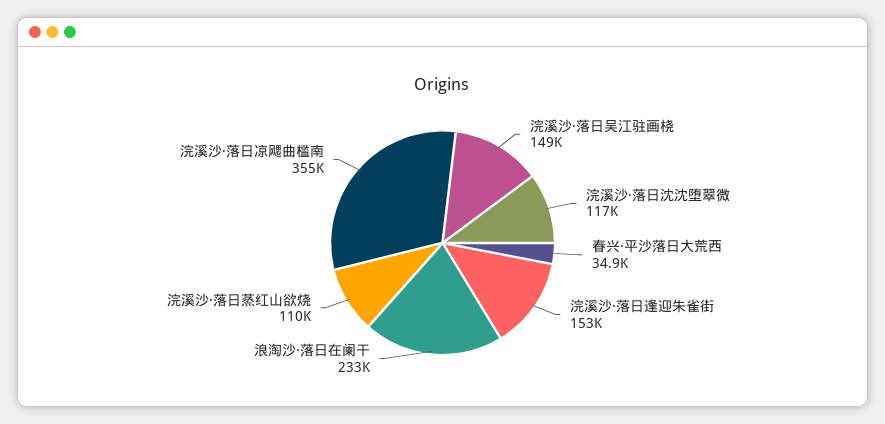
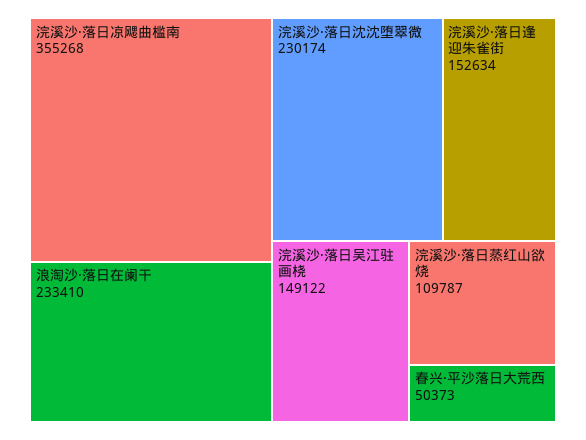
浣溪沙·落日沈沈堕翠微: 117000 -> 230174
春兴·平沙落日大荒西: 34900 -> 50373

